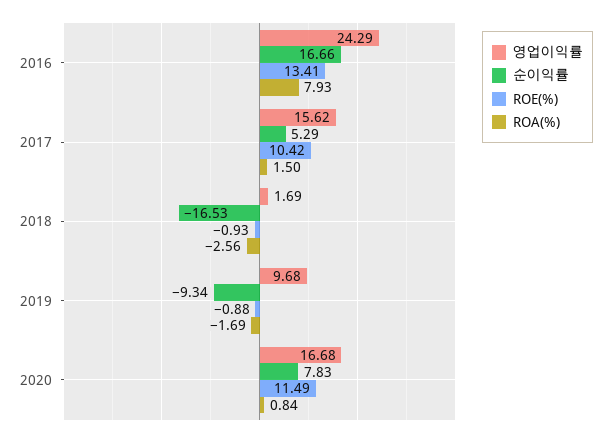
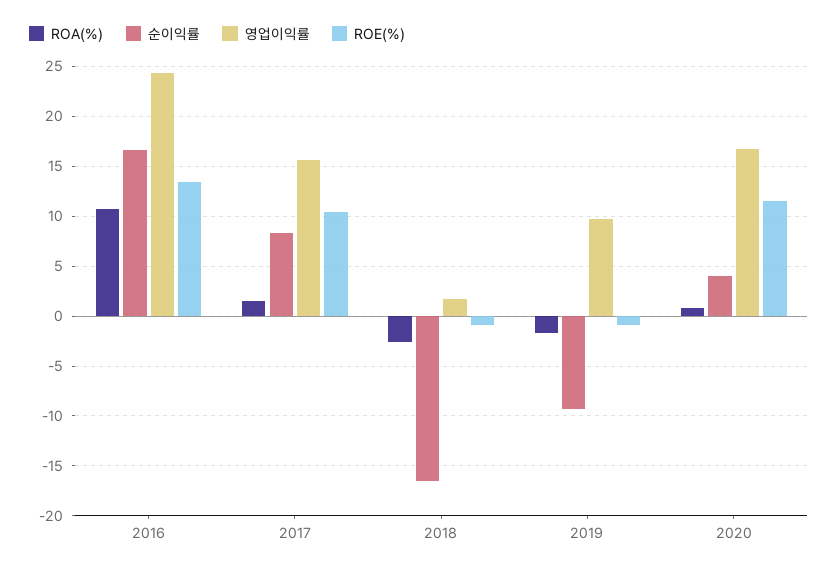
ROA(%), 2016: 7.93 -> 11
순이익률, 2017: 5.29 -> 8
순이익률, 2020: 7.83 -> 4

